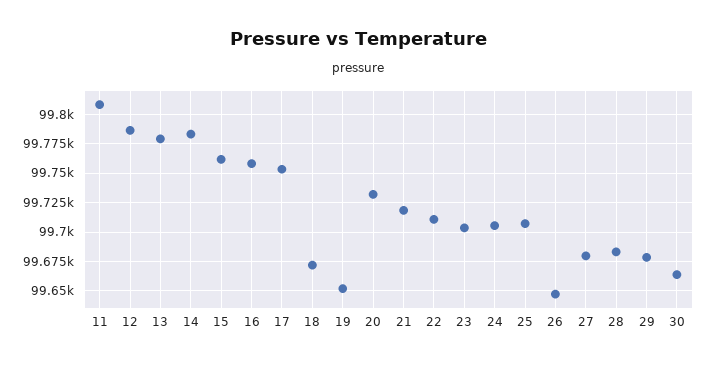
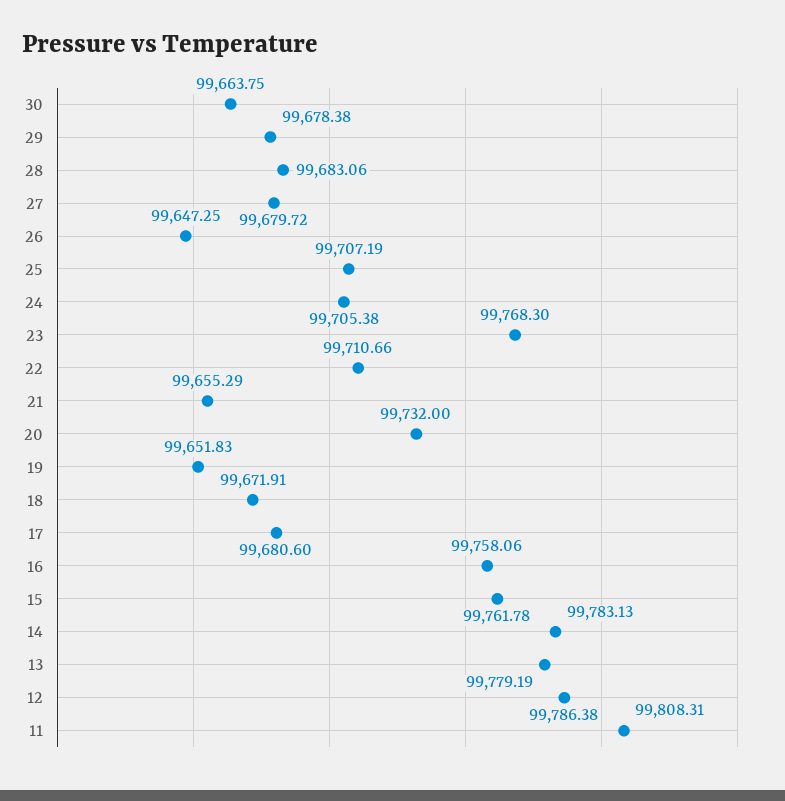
17: 99750 -> 99680.6
21: 99725 -> 99655.29
23: 99700 -> 99768.3

